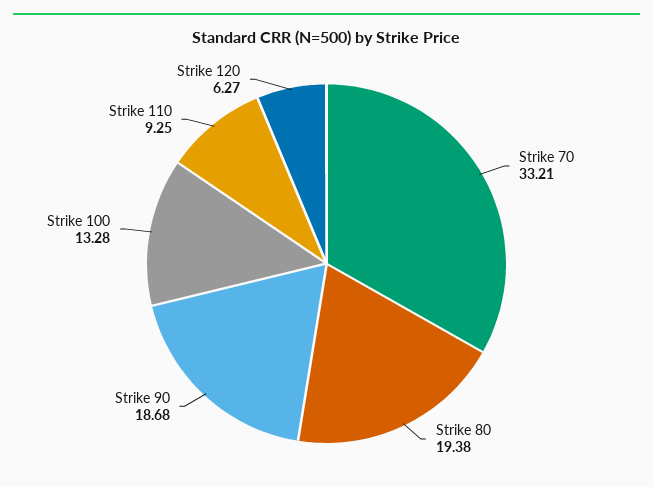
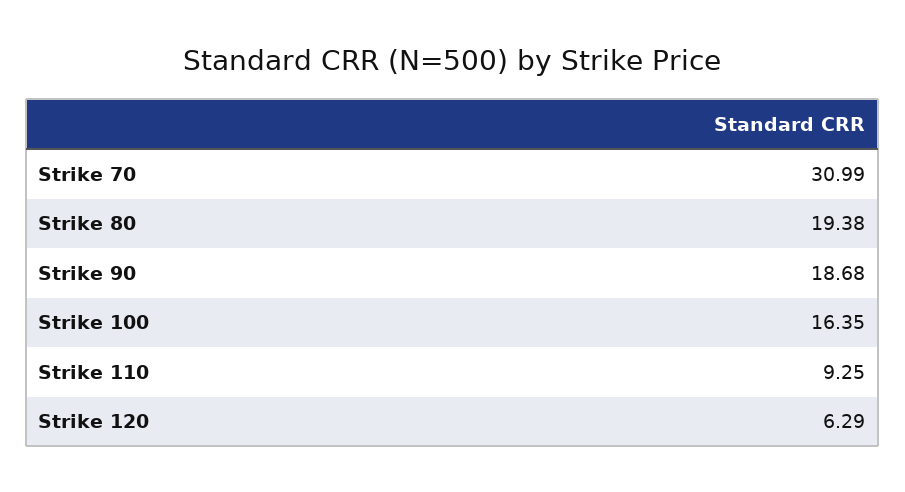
Strike 70: 33.21 -> 30.99
Strike 100: 13.28 -> 16.35
Strike 120: 6.27 -> 6.29

